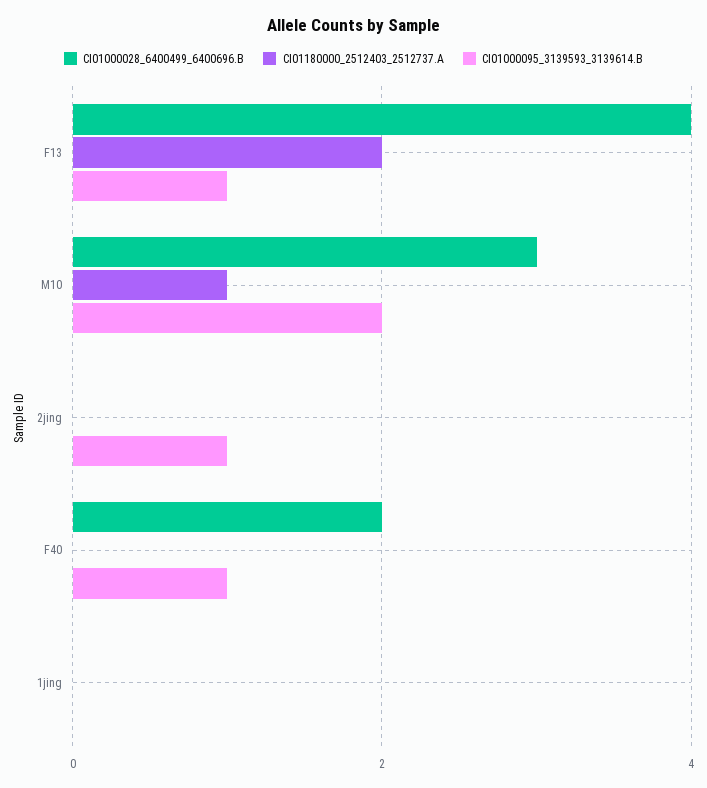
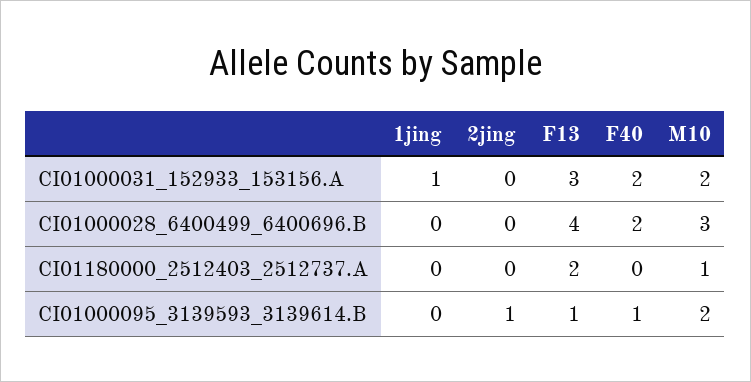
CI01000031_152933_153156.A, 1jing: none -> 1
CI01000031_152933_153156.A, 2jing: none -> 0
CI01000031_152933_153156.A, F13: none -> 3
CI01000031_152933_153156.A, F40: none -> 2
CI01000031_152933_153156.A, M10: none -> 2

